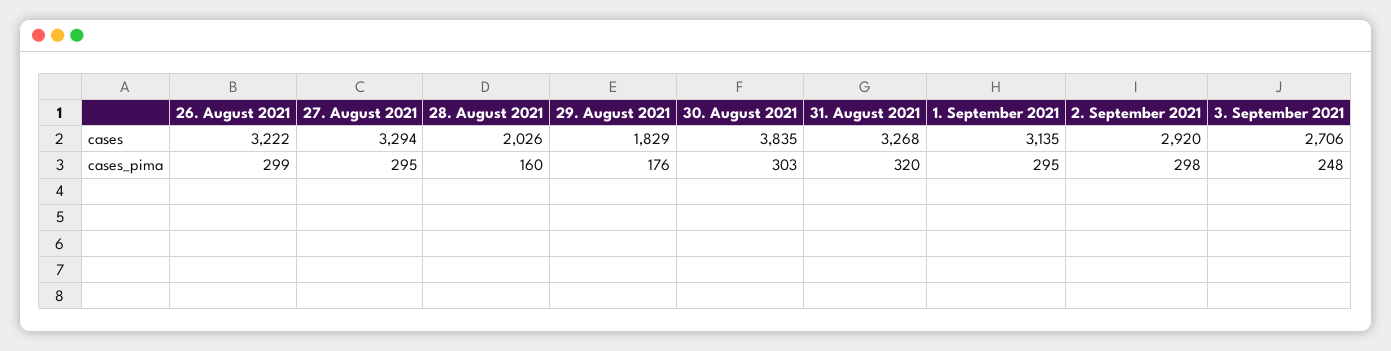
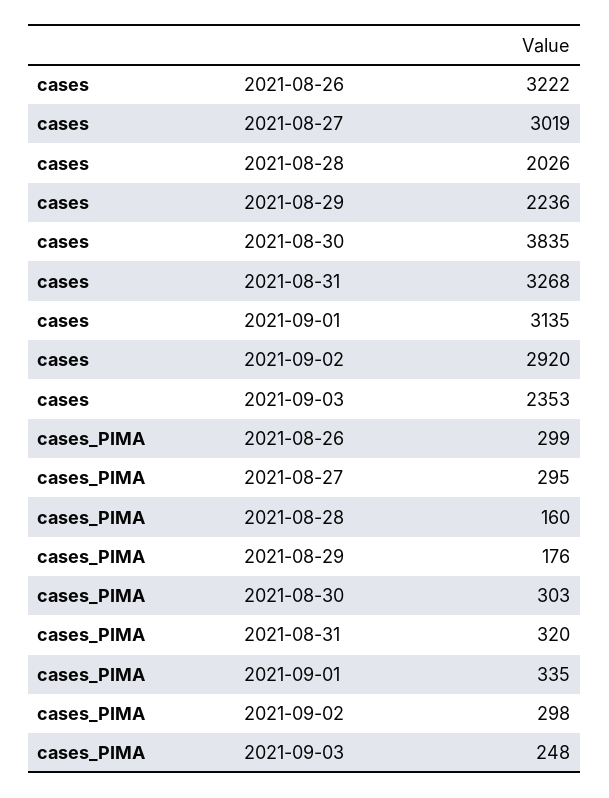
27. August 2021, cases: 3294 -> 3019
29. August 2021, cases: 1829 -> 2236
3. September 2021, cases: 2706 -> 2353
1. September 2021, cases_pima: 295 -> 335

